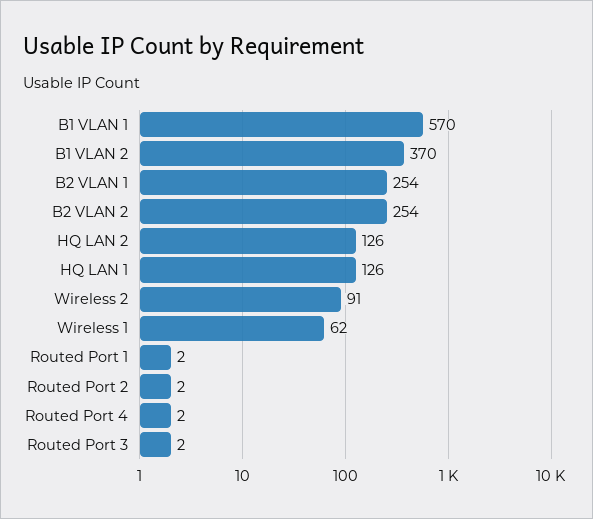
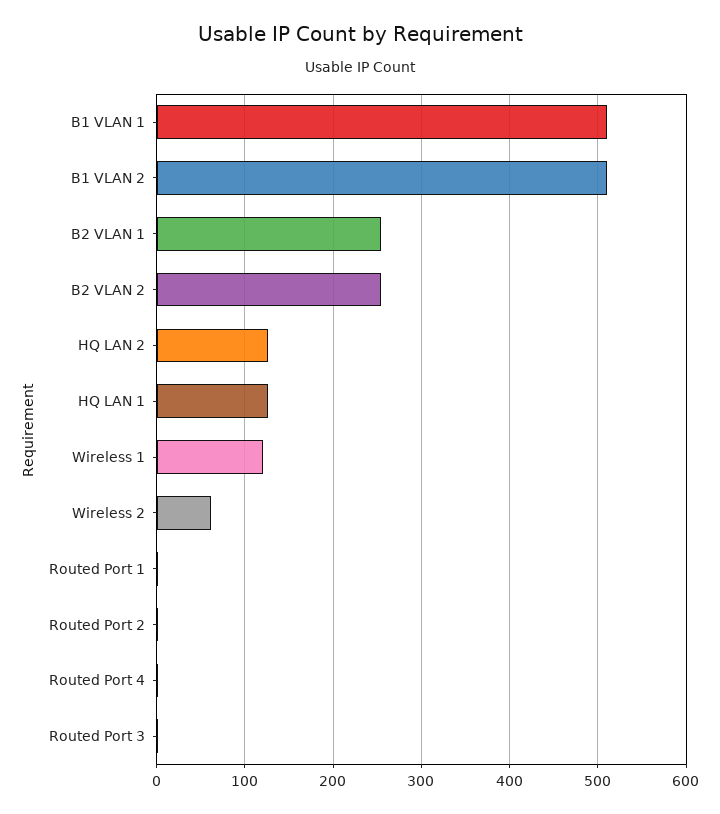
B1 VLAN 1: 570 -> 510
B1 VLAN 2: 370 -> 510
Wireless 2: 91 -> 60
Wireless 1: 62 -> 120

